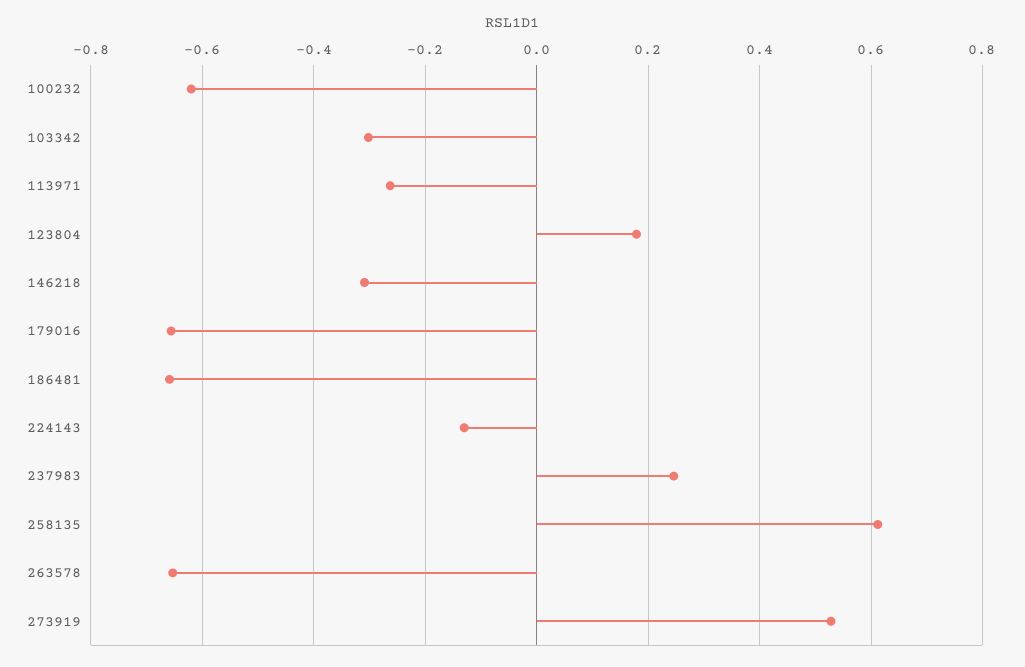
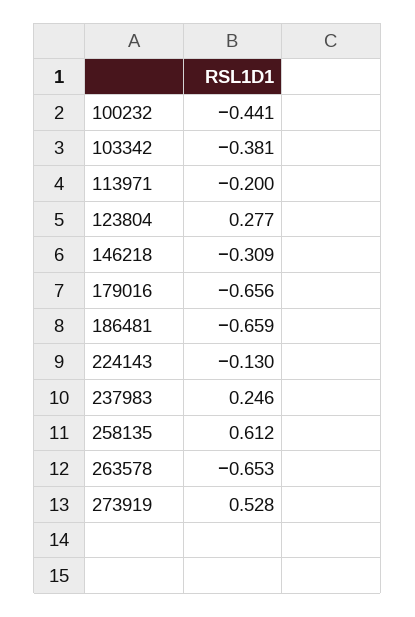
100232: -0.62 -> -0.441
103342: -0.3 -> -0.381
113971: -0.26 -> -0.2
123804: 0.18 -> 0.277

